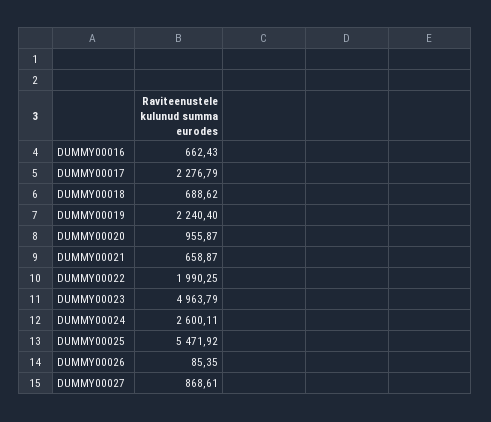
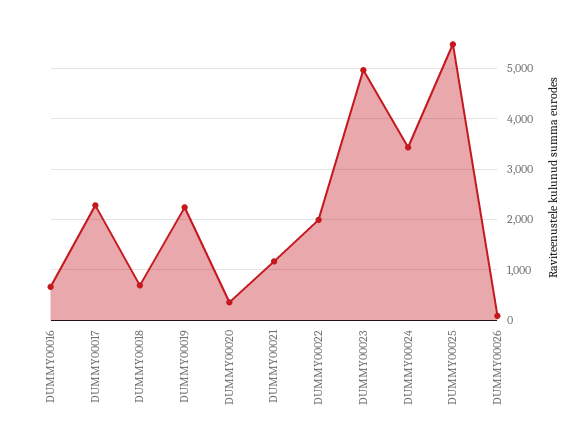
DUMMY00020: 955.87 -> 400
DUMMY00021: 658.87 -> 1200
DUMMY00024: 2600.11 -> 3400
DUMMY00027: 868.61 -> none

